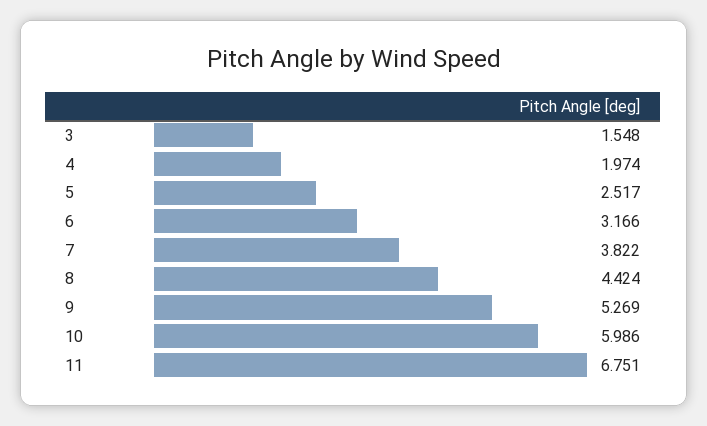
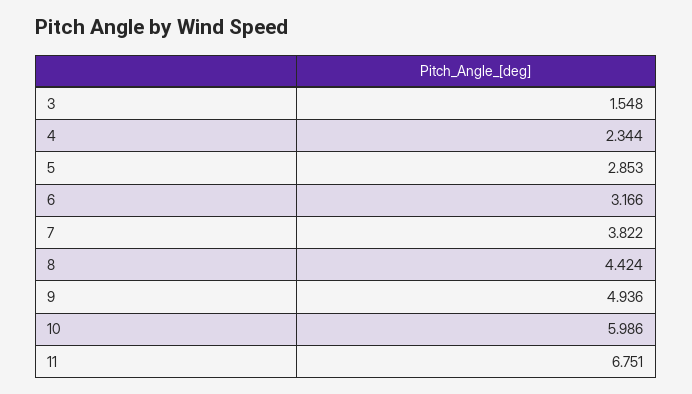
4: 1.974 -> 2.344
5: 2.517 -> 2.853
9: 5.269 -> 4.936

